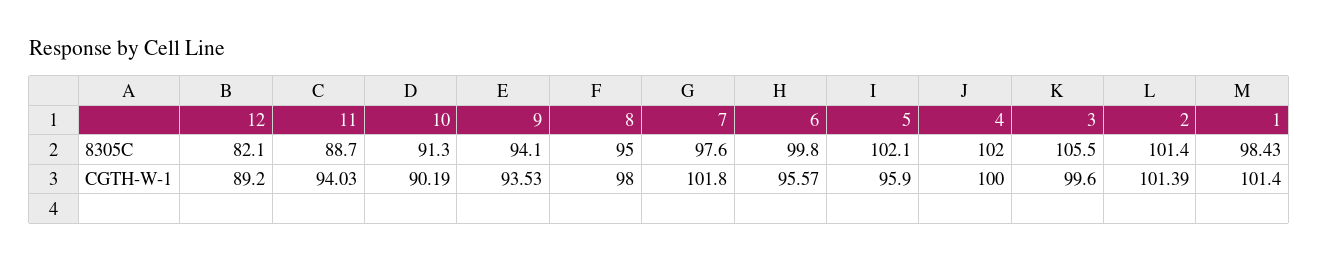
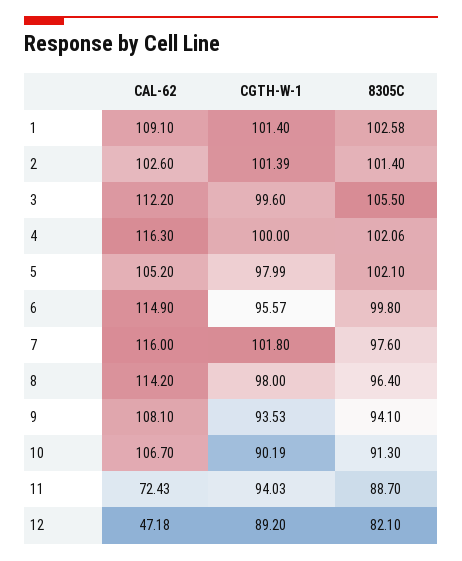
8, 8305C: 95 -> 96.4
4, 8305C: 102 -> 102.06
1, 8305C: 98.43 -> 102.58
5, CGTH-W-1: 95.9 -> 97.99
1, CAL-62: none -> 109.1
2, CAL-62: none -> 102.6
3, CAL-62: none -> 112.2
4, CAL-62: none -> 116.3
5, CAL-62: none -> 105.2
6, CAL-62: none -> 114.9
7, CAL-62: none -> 116
8, CAL-62: none -> 114.2
9, CAL-62: none -> 108.1
10, CAL-62: none -> 106.7
11, CAL-62: none -> 72.43
12, CAL-62: none -> 47.18

